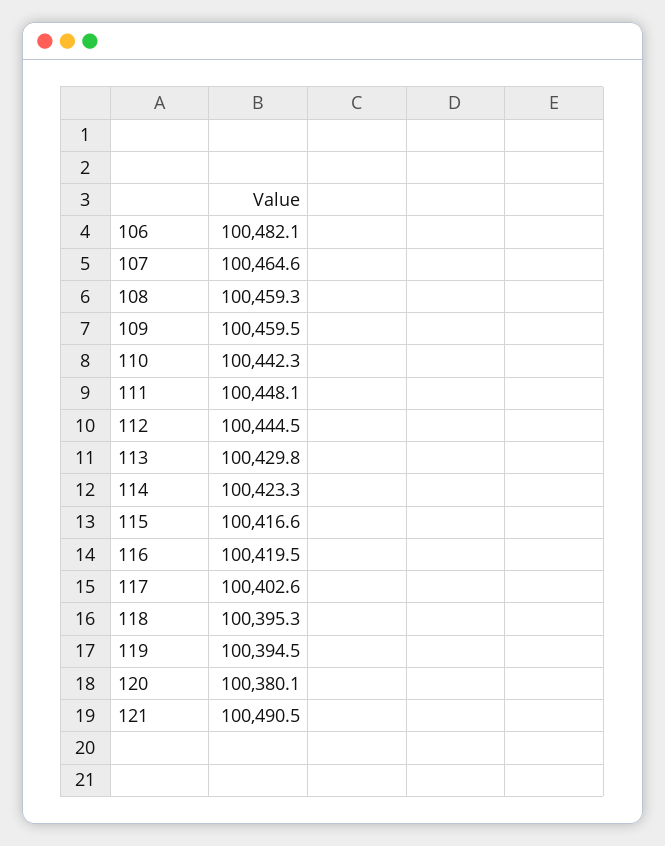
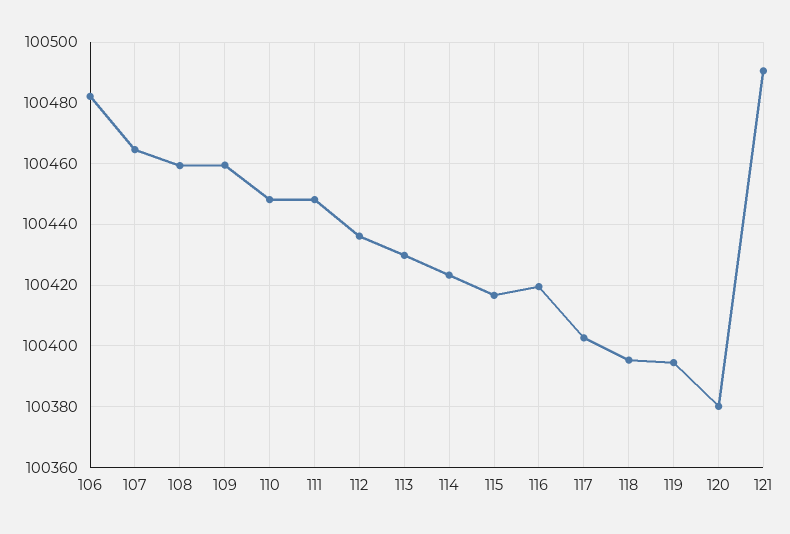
110: 100442.3 -> 100448
112: 100444.5 -> 100436

